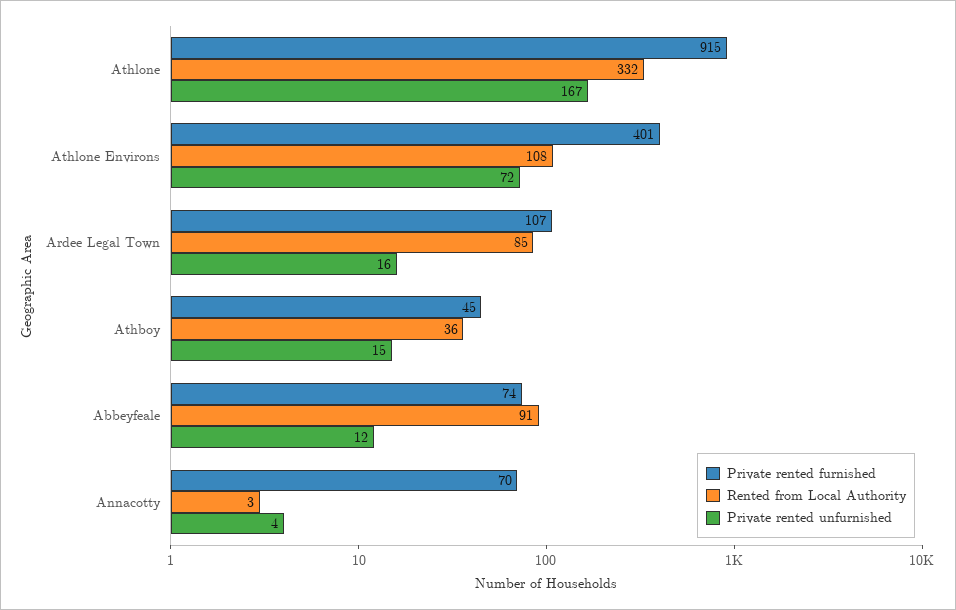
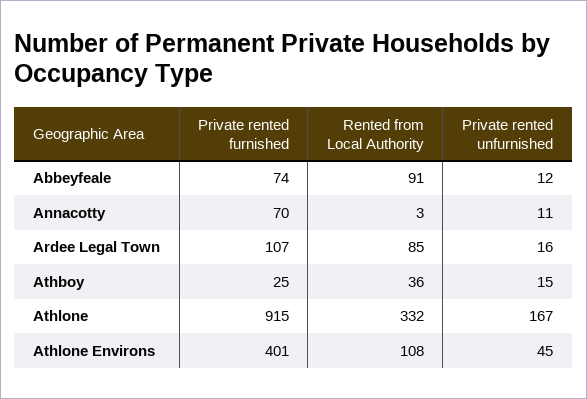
Private rented unfurnished, Athlone Environs: 72 -> 45
Private rented furnished, Athboy: 45 -> 25
Private rented unfurnished, Annacotty: 4 -> 11

